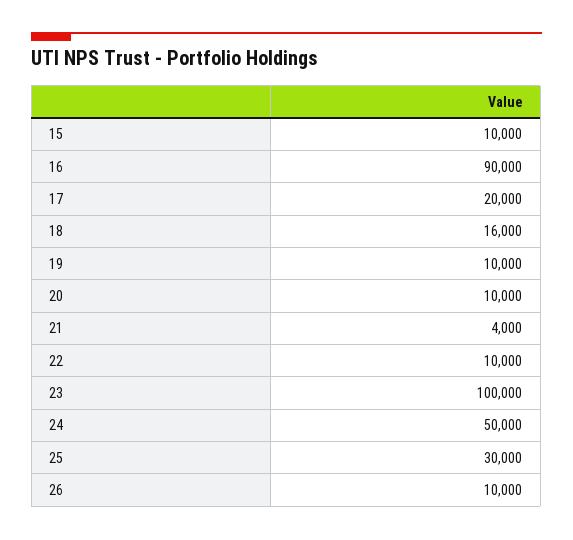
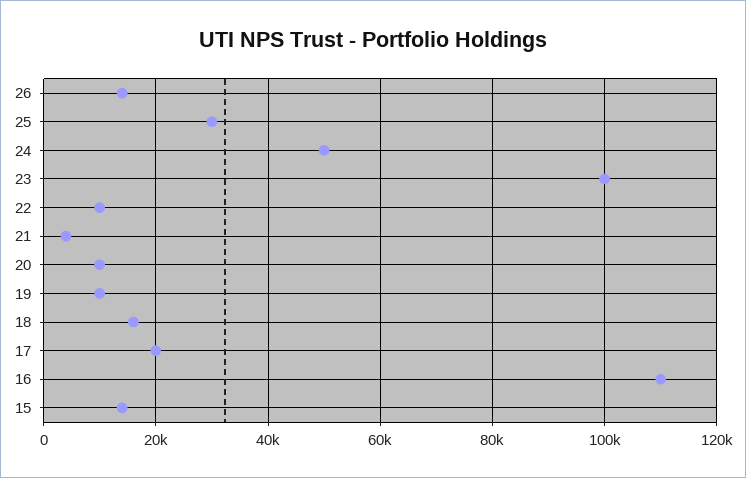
15: 10000 -> 14000
16: 90000 -> 110000
26: 10000 -> 14000

